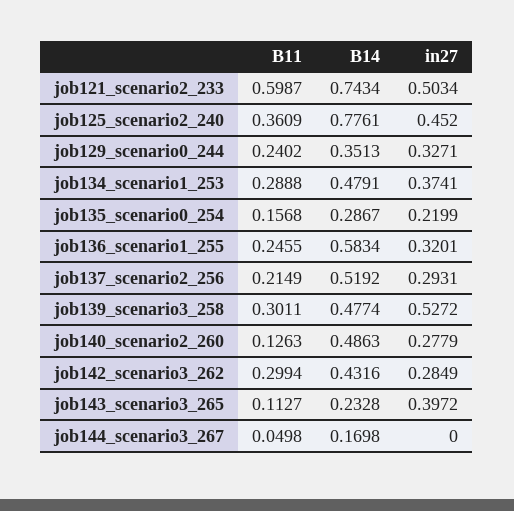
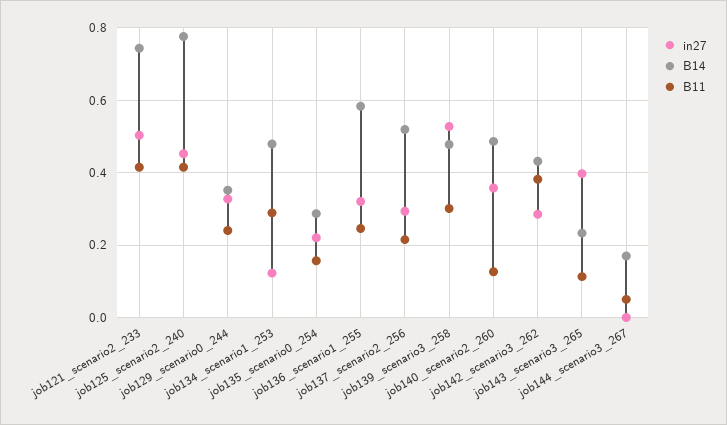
B11, job121_scenario2_233: 0.5987 -> 0.42
B11, job125_scenario2_240: 0.3609 -> 0.42
in27, job134_scenario1_253: 0.3741 -> 0.12
in27, job140_scenario2_260: 0.2779 -> 0.36
B11, job142_scenario3_262: 0.2994 -> 0.38

